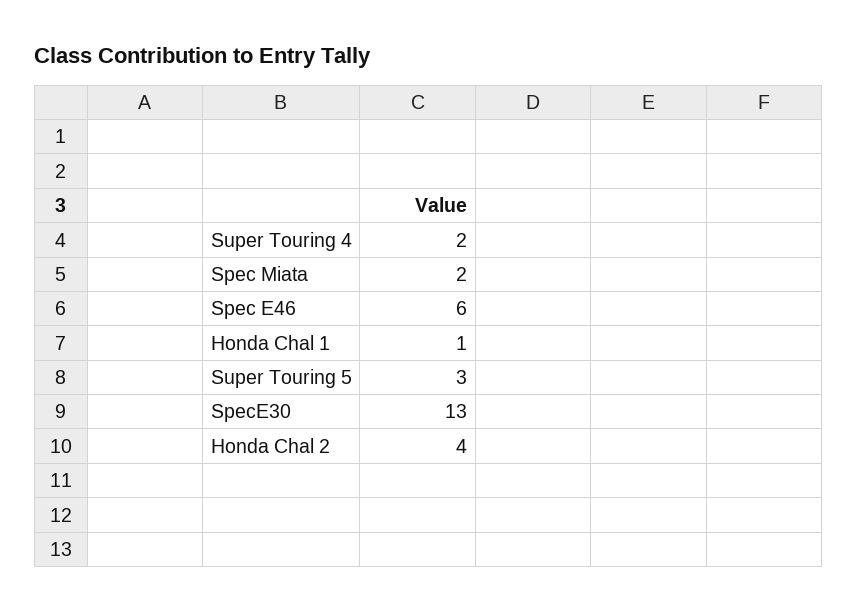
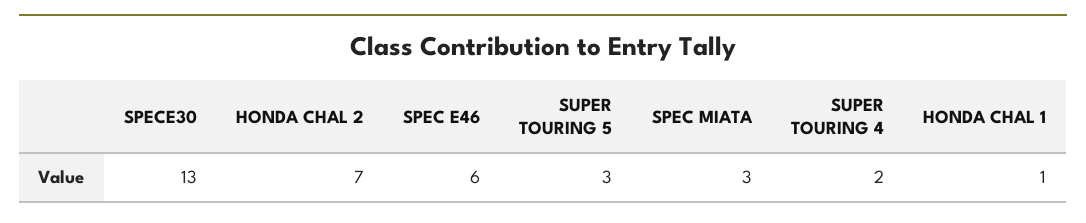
Spec Miata: 2 -> 3
Honda Chal 2: 4 -> 7

